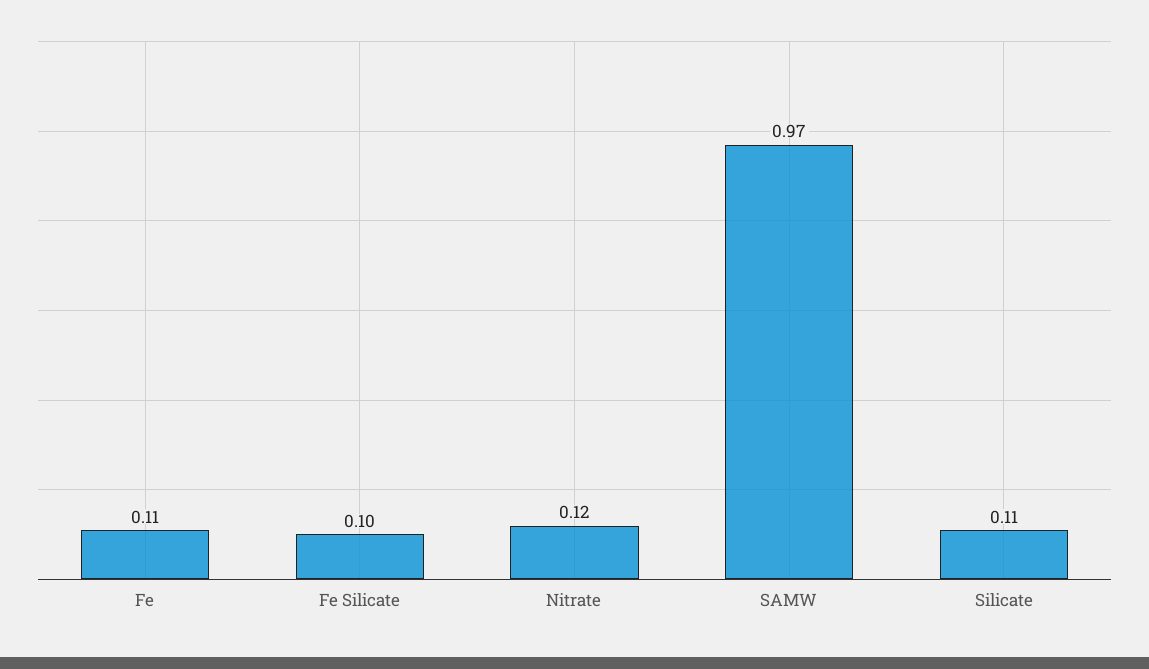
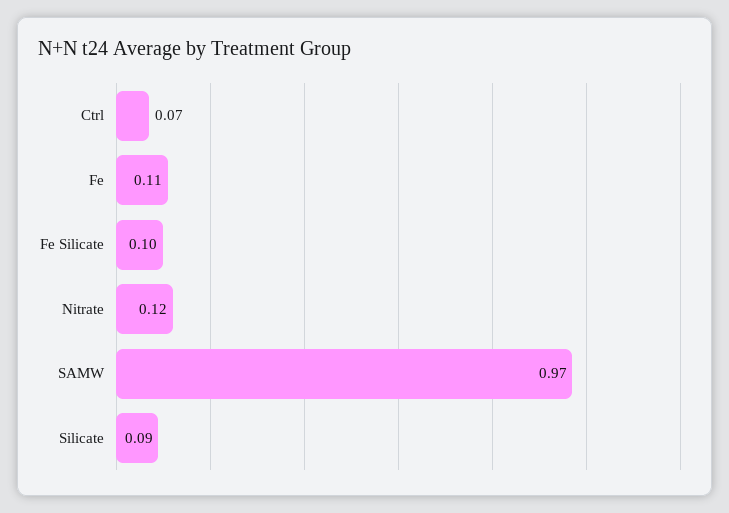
Silicate: 0.11 -> 0.09
Ctrl: none -> 0.07

